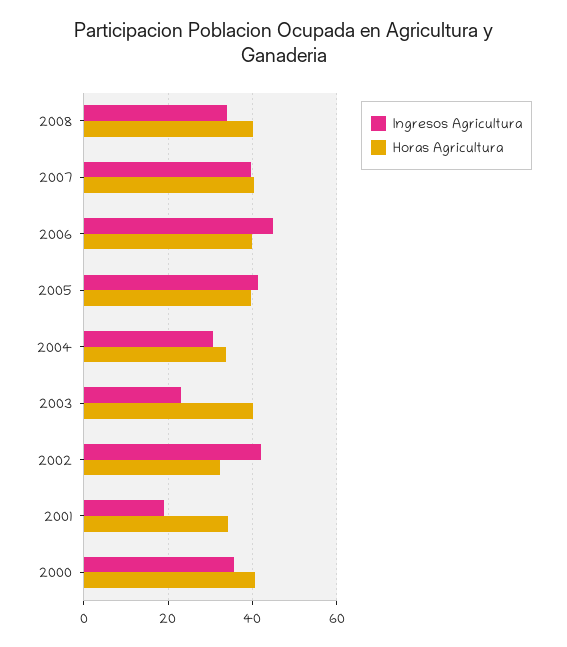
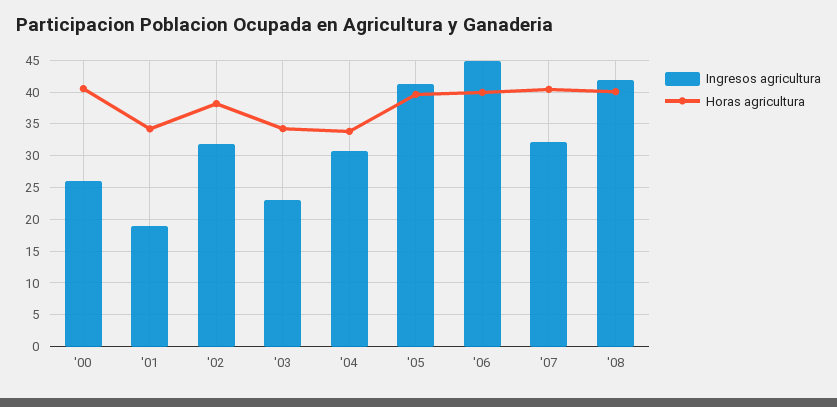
Ingresos Agricultura, 2008: 34 -> 42
Ingresos Agricultura, 2007: 40 -> 32
Horas Agricultura, 2003: 40 -> 34
Ingresos Agricultura, 2002: 42 -> 32
Horas Agricultura, 2002: 32 -> 38
Ingresos Agricultura, 2000: 36 -> 26

